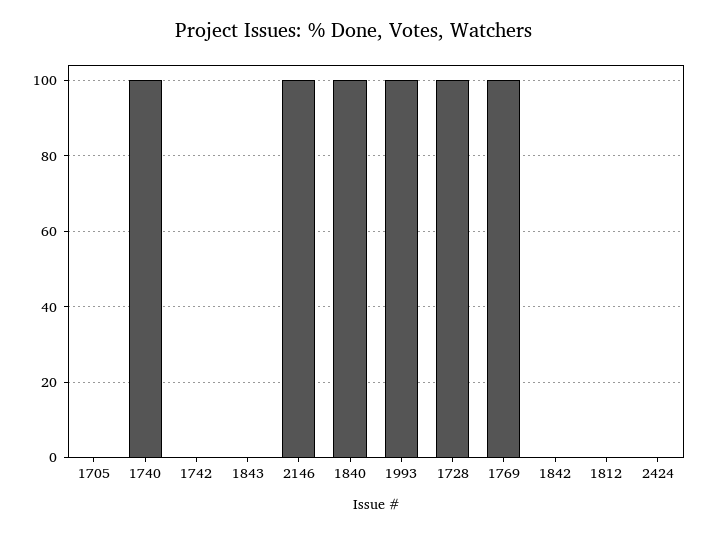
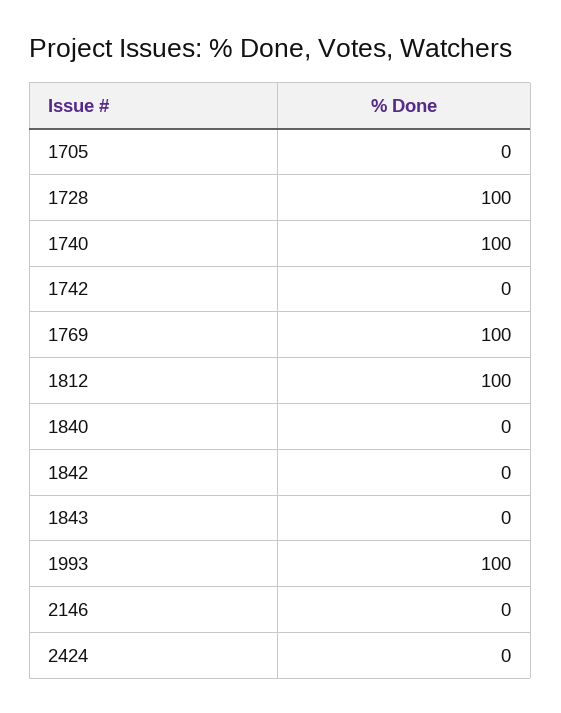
2146: 100 -> 0
1840: 100 -> 0
1812: 0 -> 100

